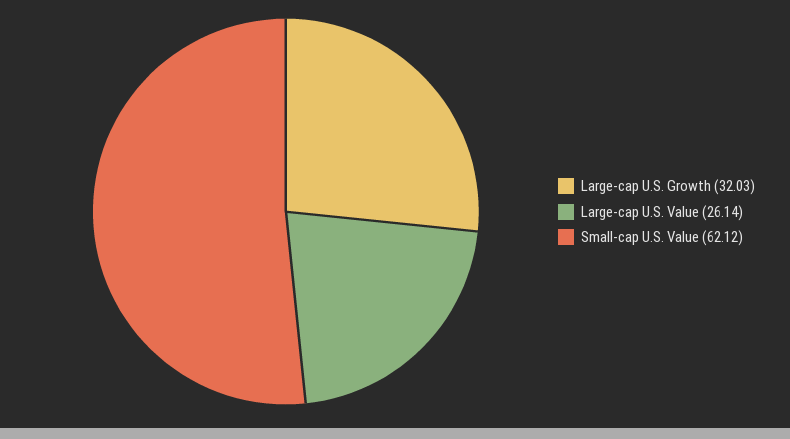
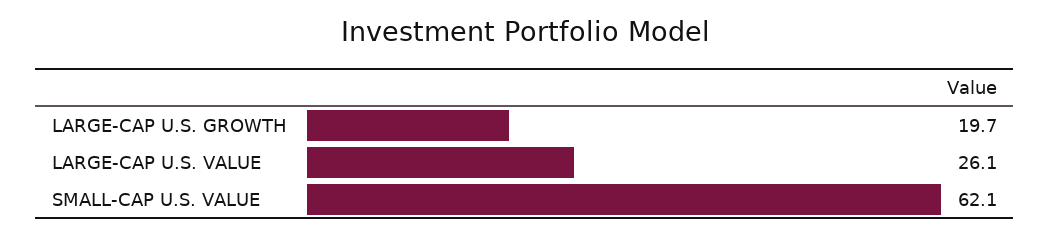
Large-cap U.S. Growth: 32.03 -> 19.7

